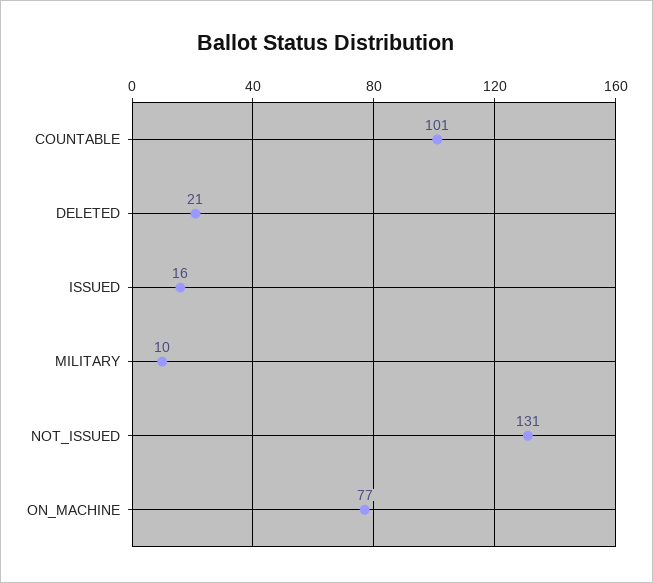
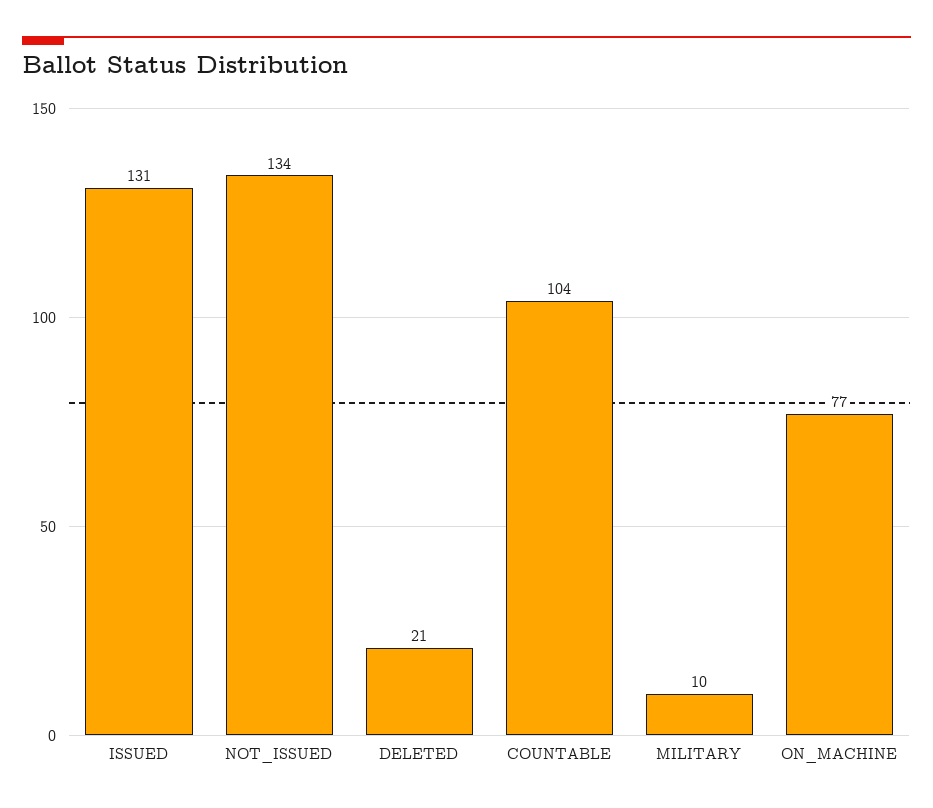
COUNTABLE: 101 -> 104
ISSUED: 16 -> 131
NOT_ISSUED: 131 -> 134

